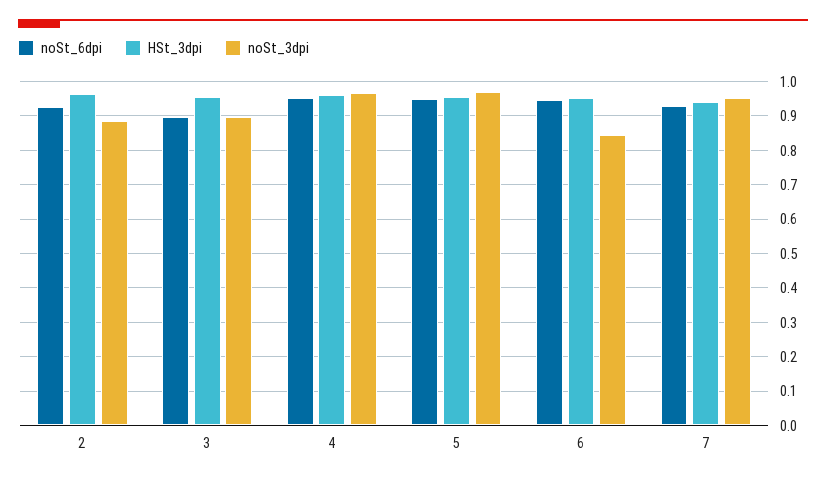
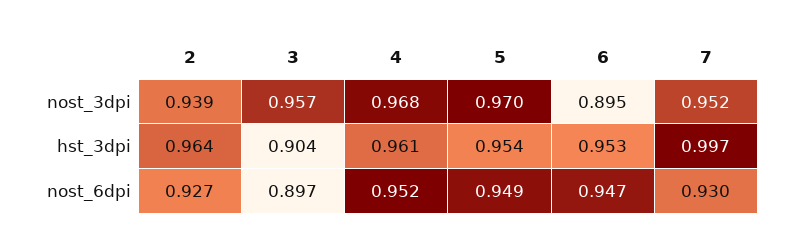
noSt_3dpi, 2: 0.88 -> 0.939
HSt_3dpi, 3: 0.96 -> 0.904
noSt_3dpi, 3: 0.9 -> 0.957
noSt_3dpi, 6: 0.84 -> 0.895
HSt_3dpi, 7: 0.94 -> 0.997

